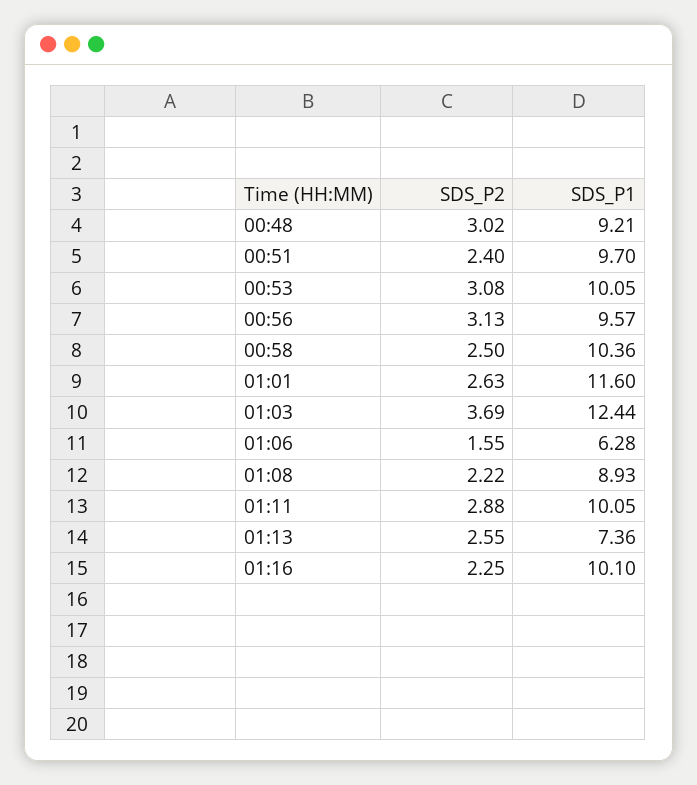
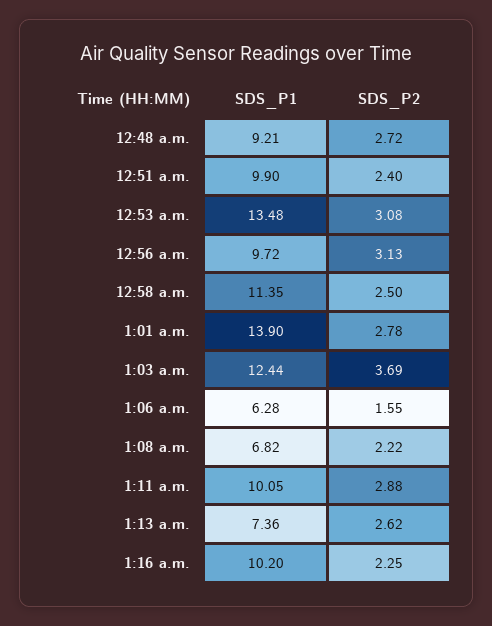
SDS_P2, 00:48: 3.02 -> 2.72
SDS_P1, 00:51: 9.7 -> 9.9
SDS_P1, 00:53: 10.05 -> 13.48
SDS_P1, 00:56: 9.57 -> 9.72
SDS_P1, 00:58: 10.36 -> 11.35
SDS_P2, 01:01: 2.63 -> 2.78
SDS_P1, 01:01: 11.6 -> 13.9
SDS_P1, 01:08: 8.93 -> 6.82
SDS_P2, 01:13: 2.55 -> 2.62
SDS_P1, 01:16: 10.1 -> 10.2

